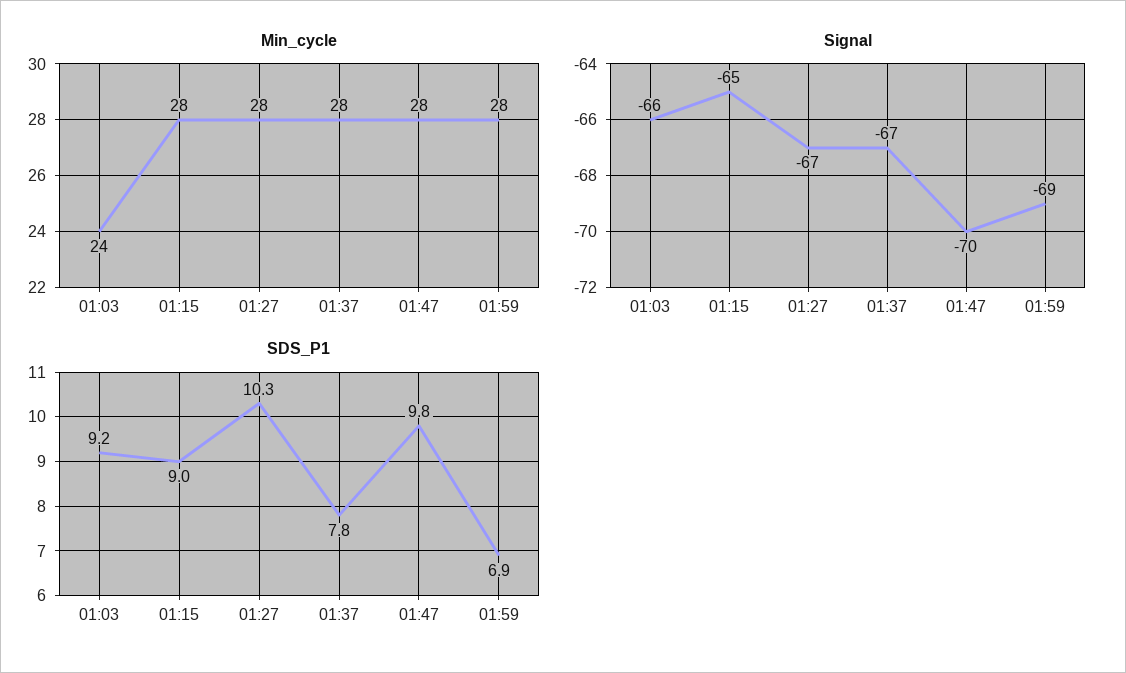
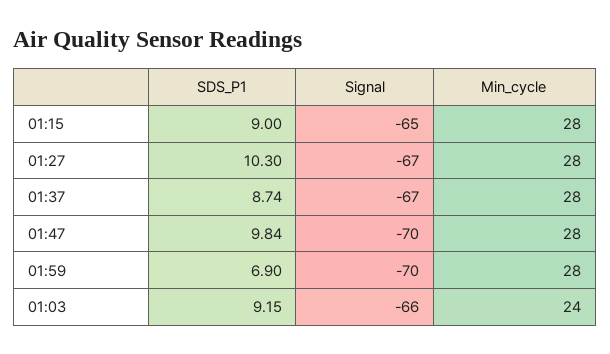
Signal, 01:59: -69 -> -70
SDS_P1, 01:37: 7.8 -> 8.74

